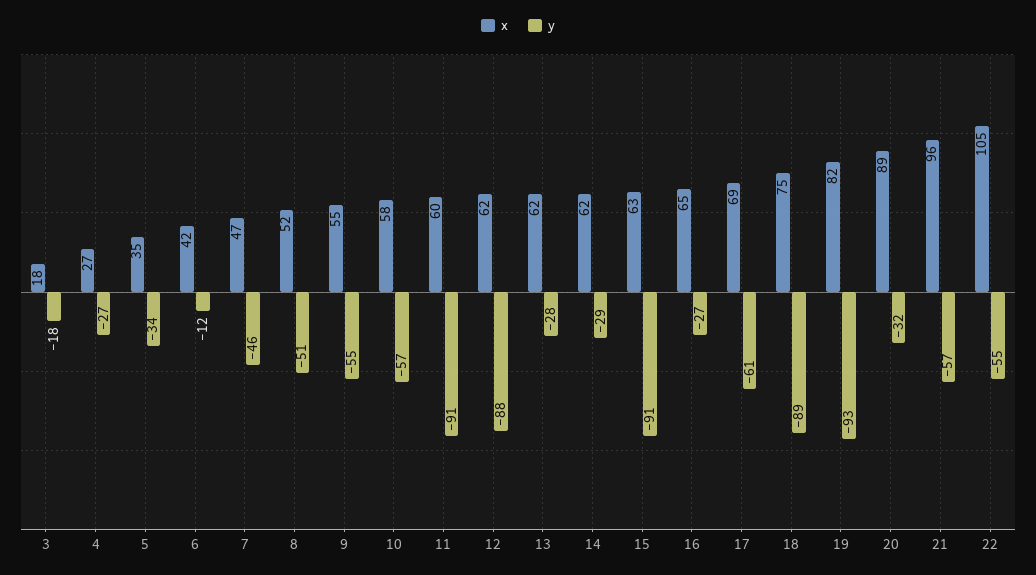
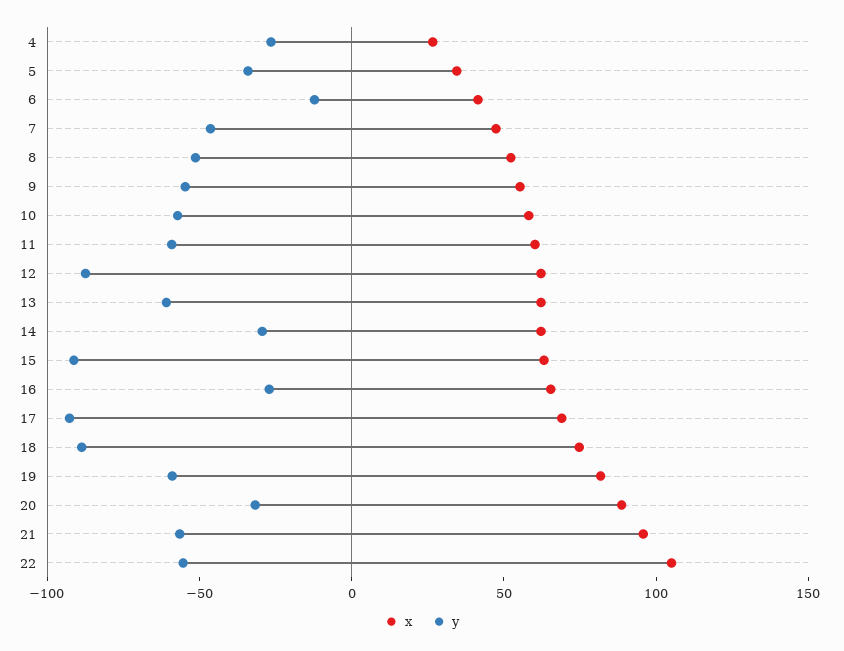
x, 3: 18 -> none
y, 3: -18 -> none
y, 11: -91 -> -60
y, 13: -28 -> -60
y, 17: -61 -> -90
y, 19: -93 -> -60

